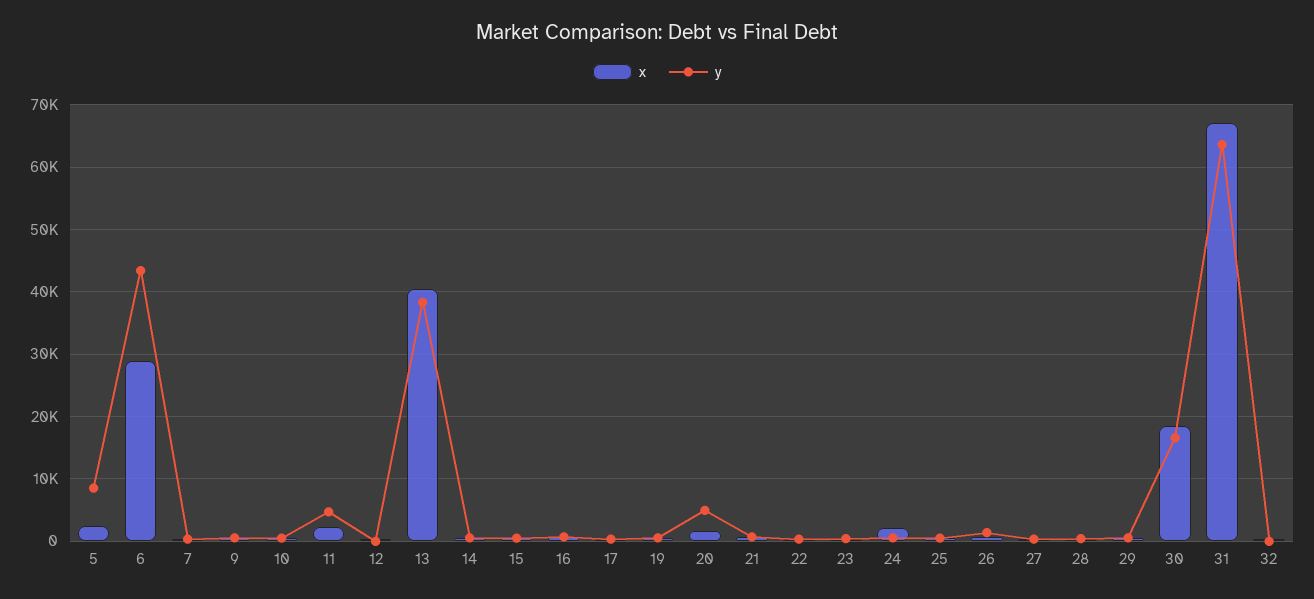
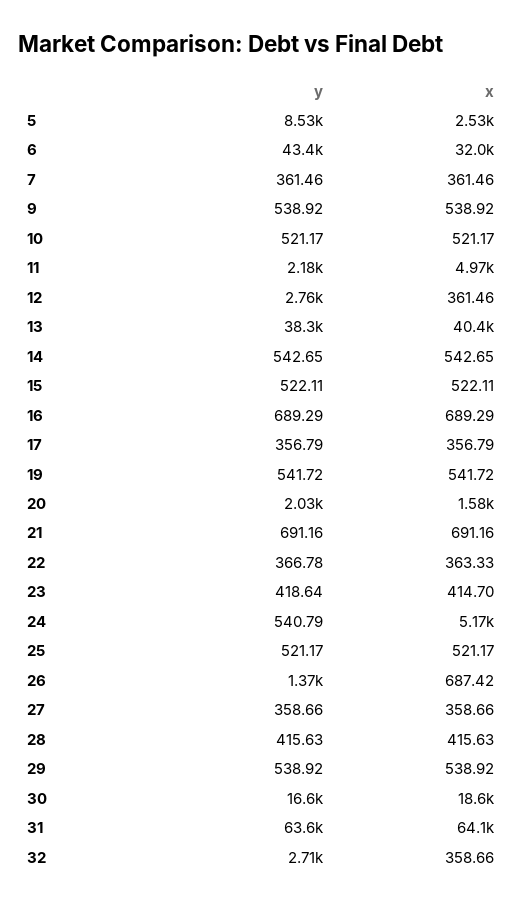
x, 6: 29000 -> 32000
x, 11: 2000 -> 4970
y, 11: 5000 -> 2180
y, 12: 0 -> 2760
y, 20: 5000 -> 2030
x, 24: 2000 -> 5170
x, 31: 67000 -> 64100
y, 32: 0 -> 2710

